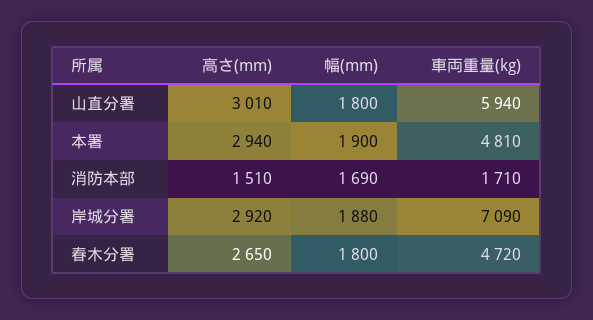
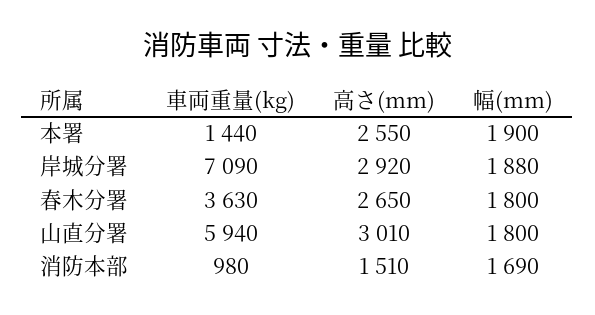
高さ(mm), 本署: 2940 -> 2550
車両重量(kg), 本署: 4810 -> 1440
車両重量(kg), 消防本部: 1710 -> 980
車両重量(kg), 春木分署: 4720 -> 3630

